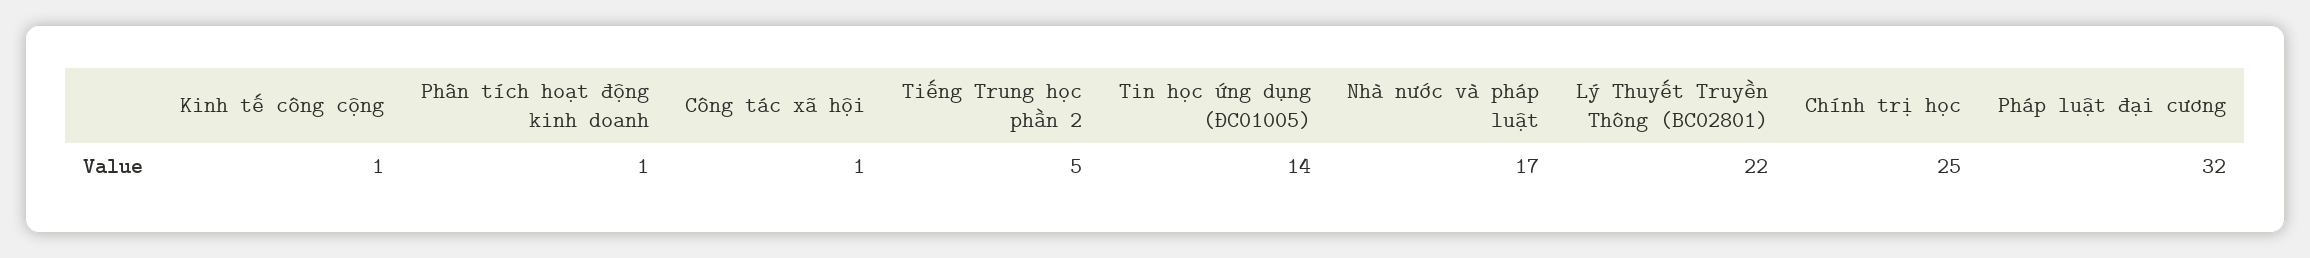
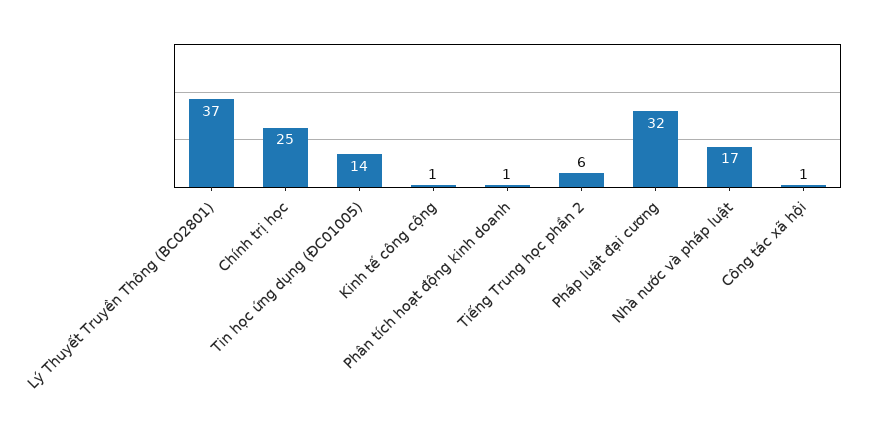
Tiếng Trung học phần 2: 5 -> 6
Lý Thuyết Truyền Thông (BC02801): 22 -> 37

